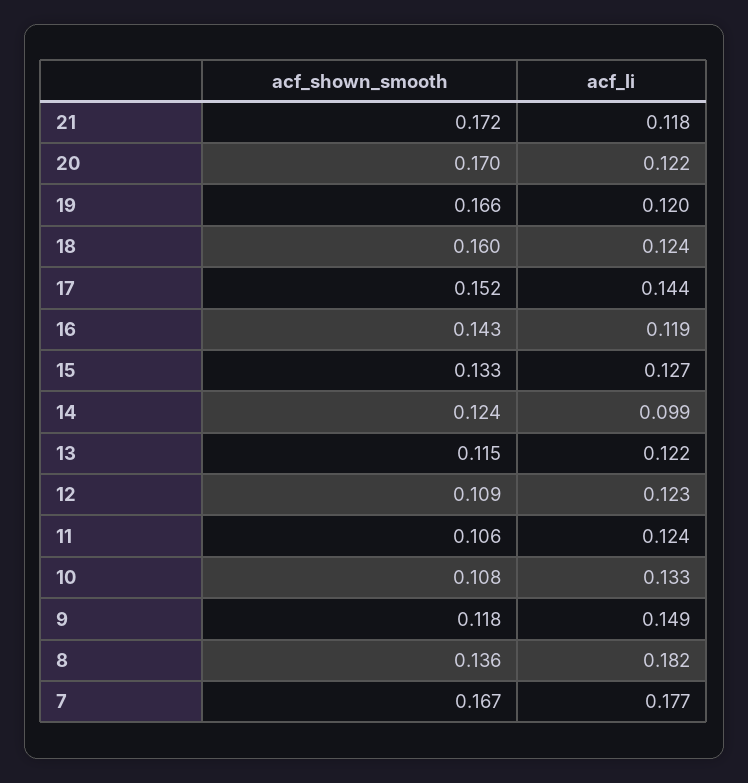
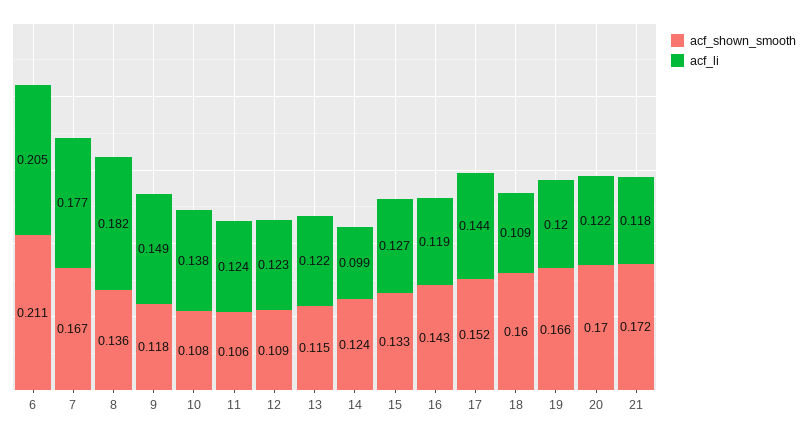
acf_li, 18: 0.124 -> 0.109
acf_li, 10: 0.133 -> 0.138
acf_shown_smooth, 6: none -> 0.211
acf_li, 6: none -> 0.205

